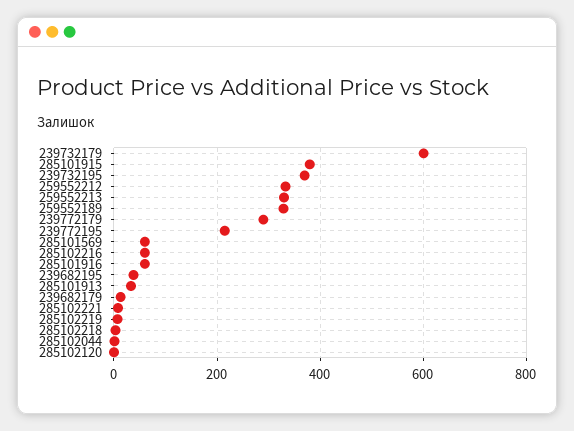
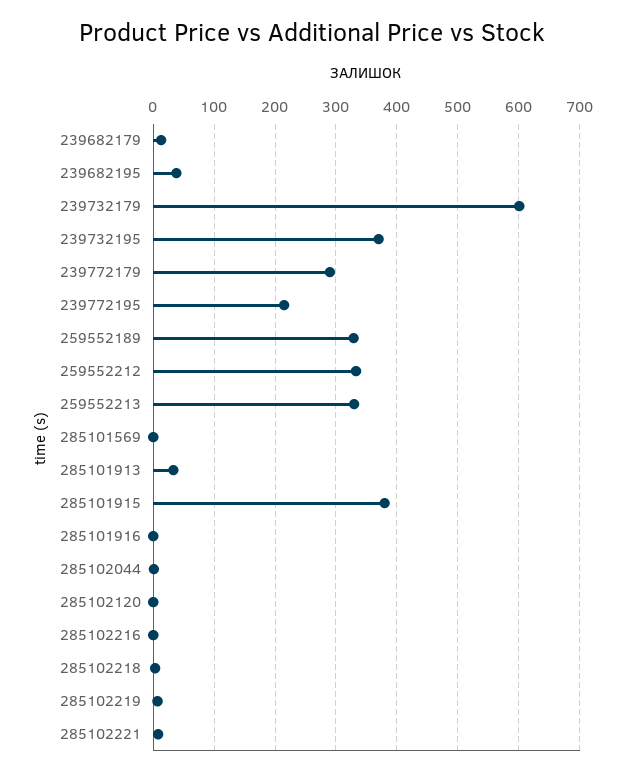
285101569: 60 -> 0
285102216: 60 -> 0
285101916: 60 -> 0

